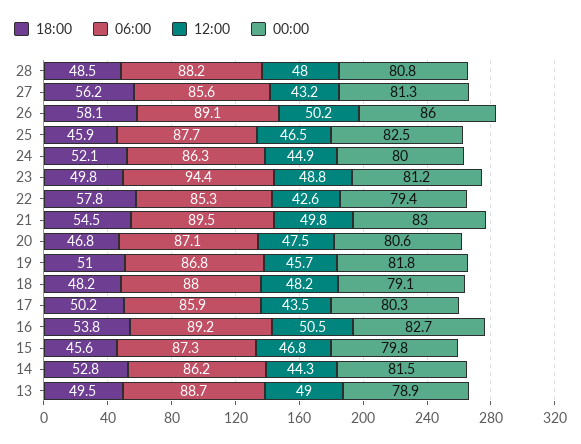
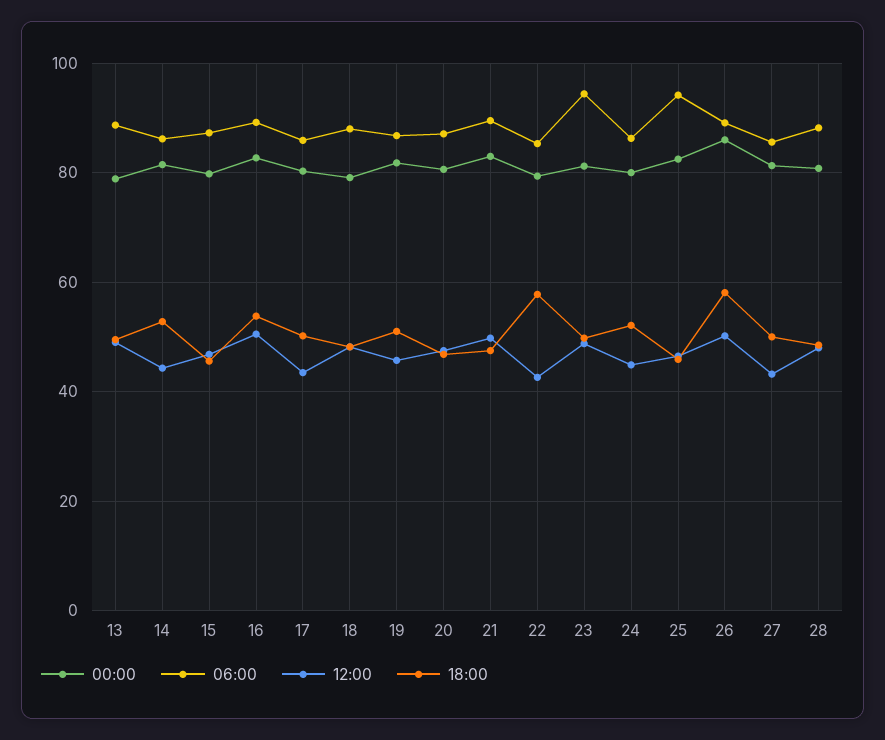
18:00, 27: 56.2 -> 50
06:00, 25: 87.7 -> 94
18:00, 21: 54.5 -> 48

